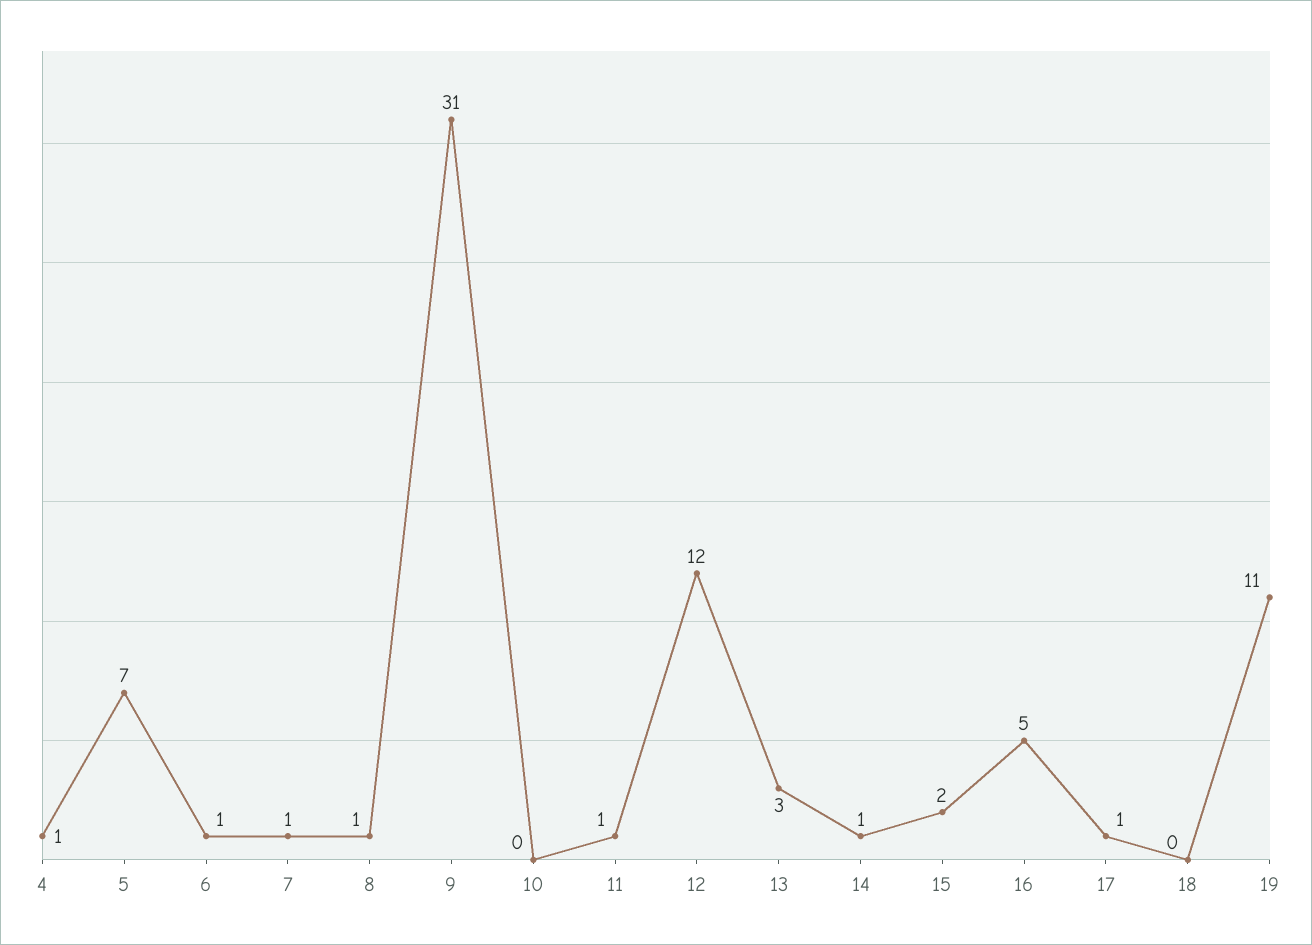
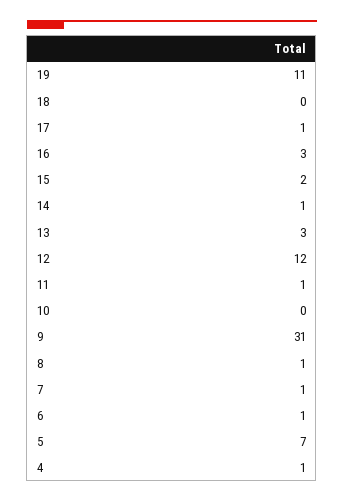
16: 5 -> 3

